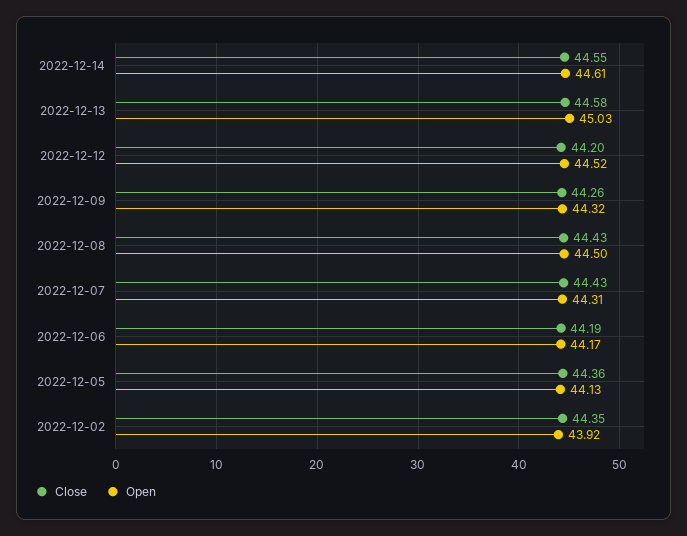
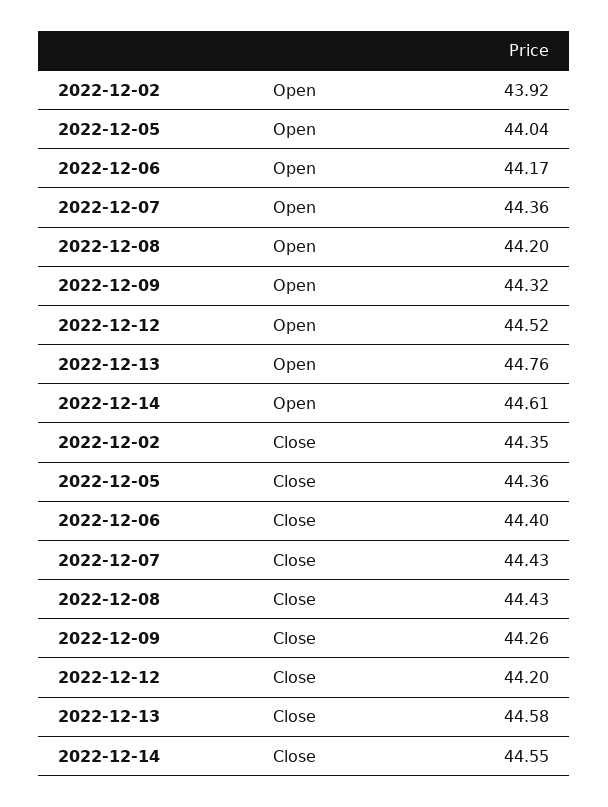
Open, 2022-12-13: 45.03 -> 44.76
Open, 2022-12-08: 44.5 -> 44.2
Open, 2022-12-07: 44.31 -> 44.36
Close, 2022-12-06: 44.19 -> 44.4
Open, 2022-12-05: 44.13 -> 44.04

